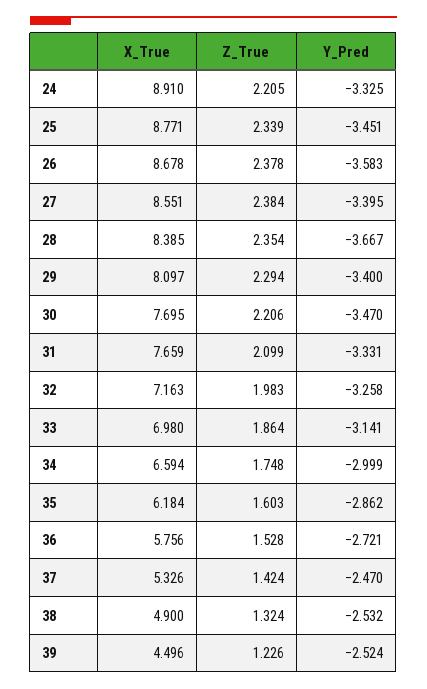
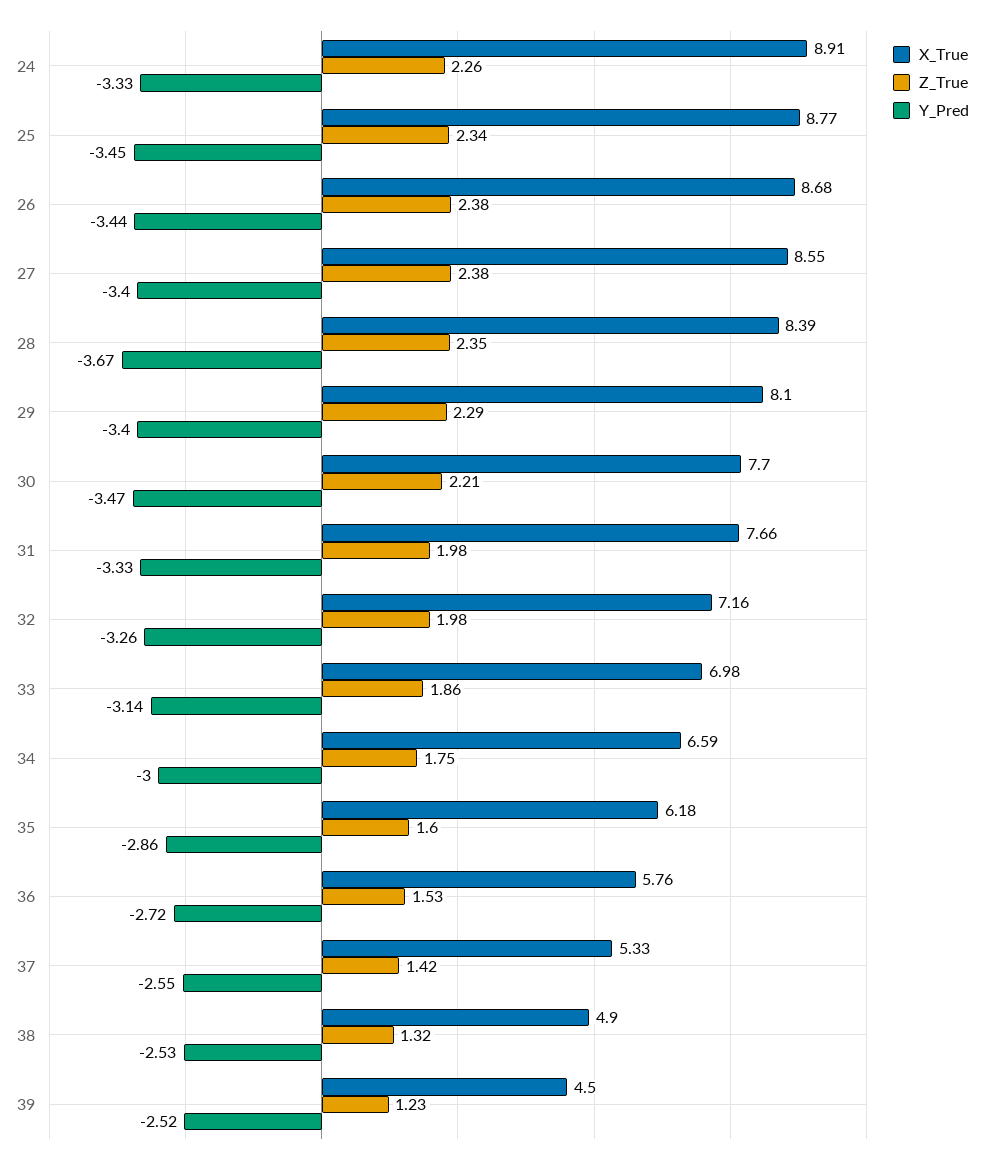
Z_True, 24: 2.205 -> 2.26
Y_Pred, 26: -3.583 -> -3.44
Z_True, 31: 2.099 -> 1.98
Y_Pred, 37: -2.47 -> -2.55

